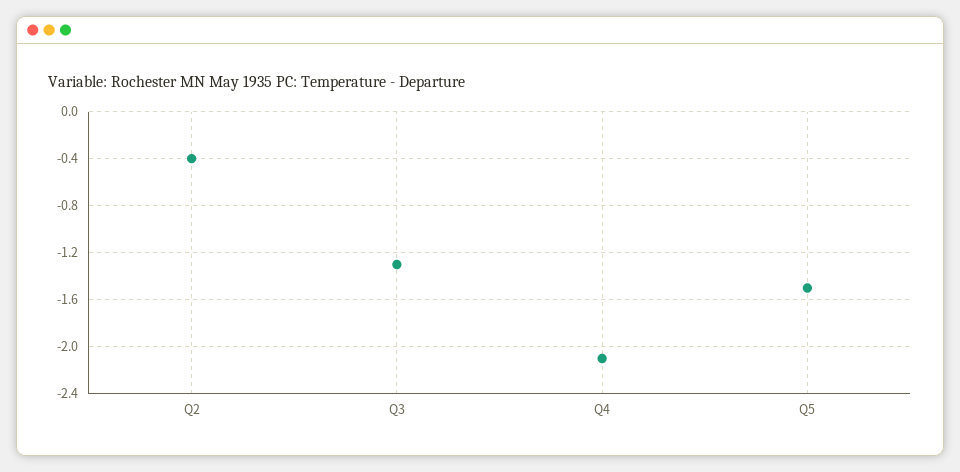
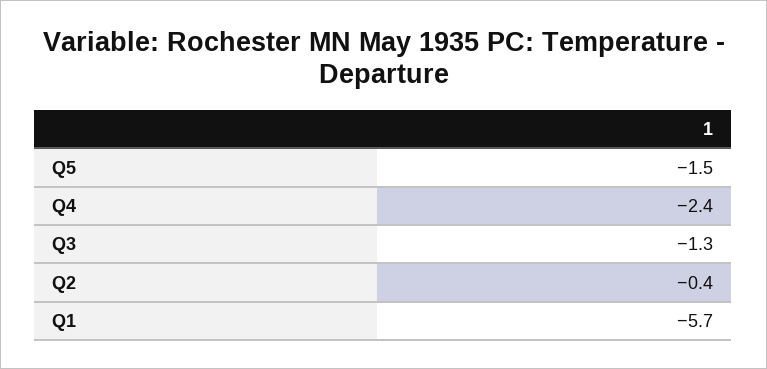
Q4: -2.1 -> -2.4
Q1: none -> -5.7

